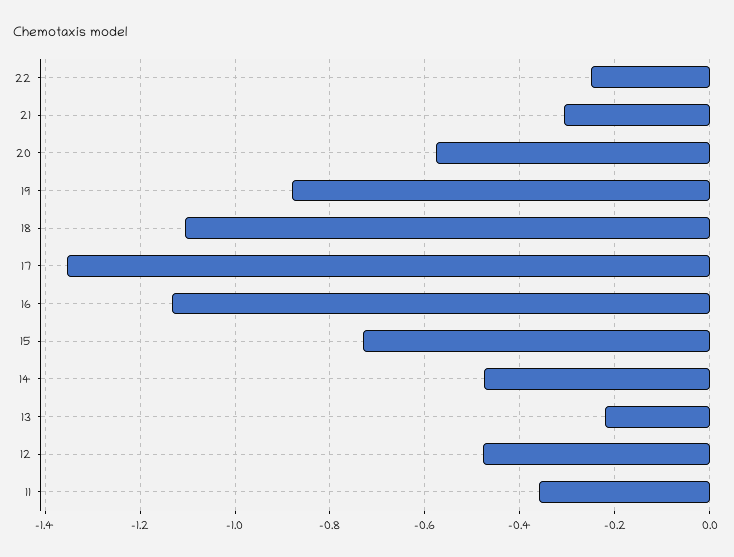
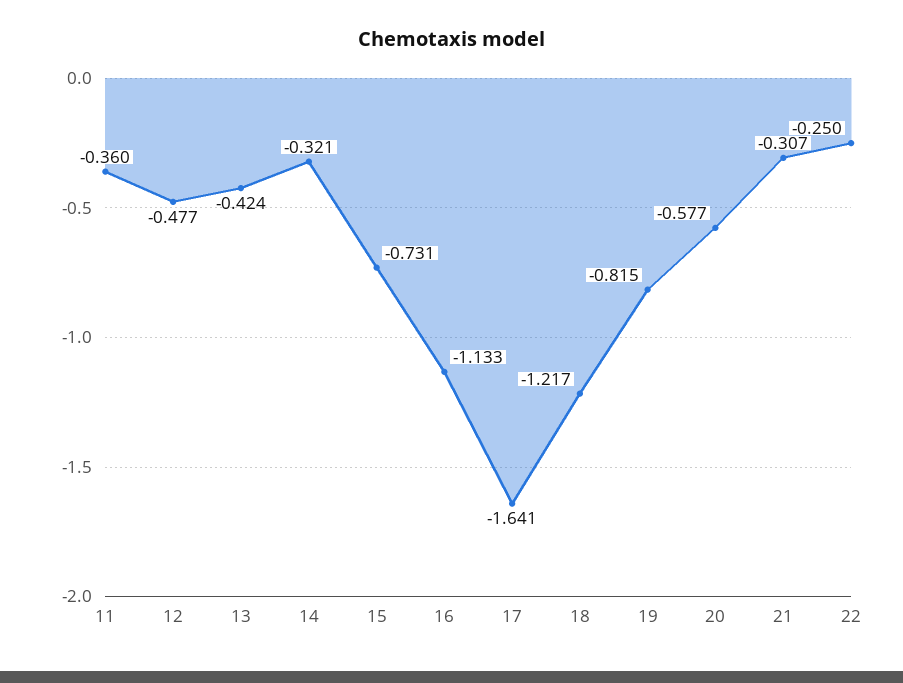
19: -0.88 -> -0.815
18: -1.1 -> -1.217
17: -1.36 -> -1.641
14: -0.48 -> -0.321
13: -0.22 -> -0.424

